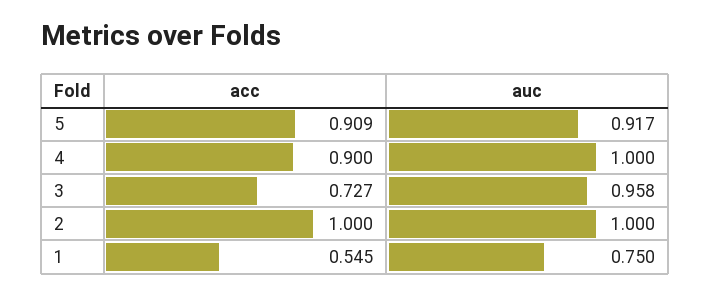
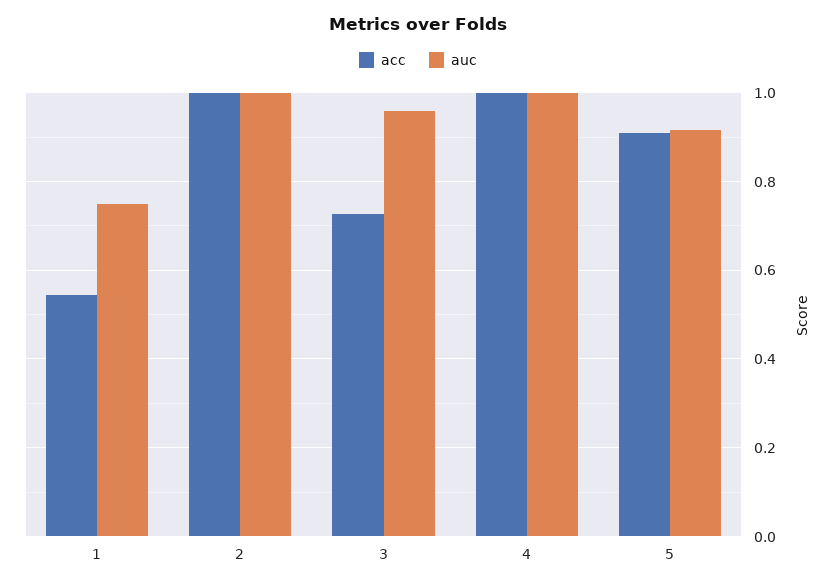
acc, 4: 0.9 -> 1

